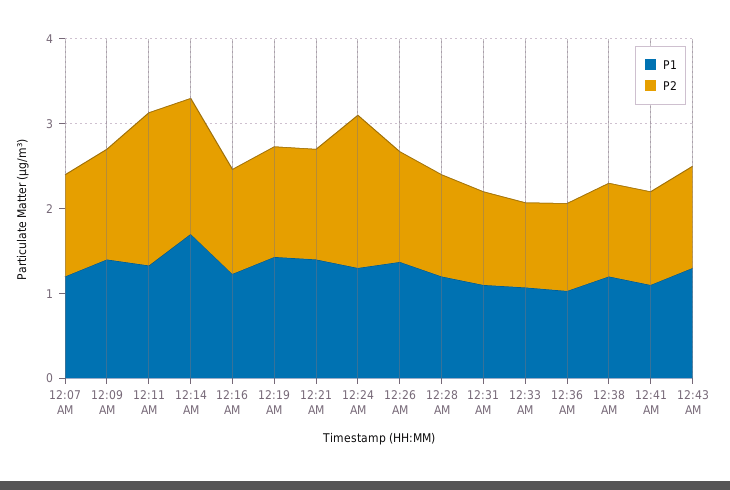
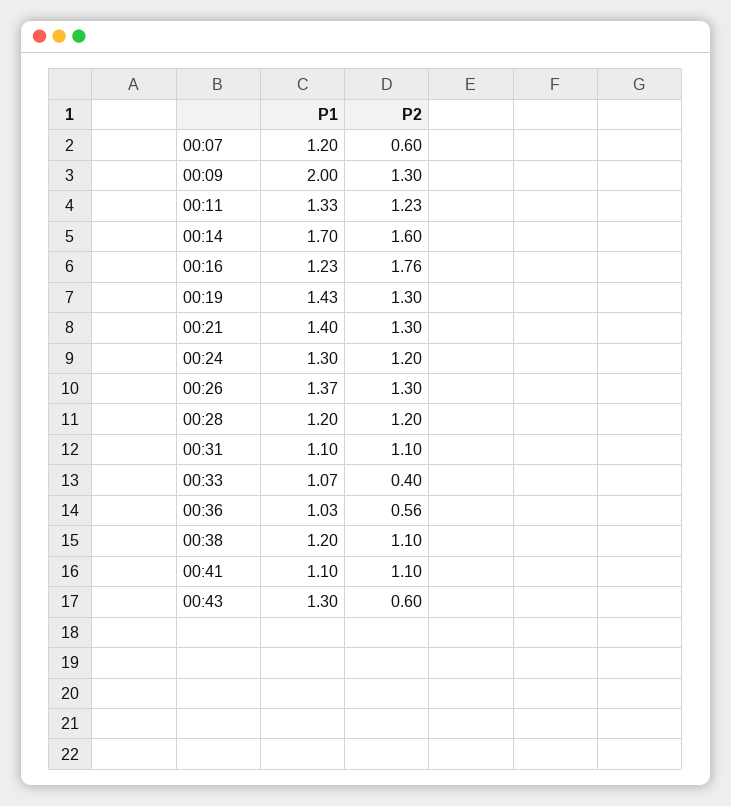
P2, 12:07 AM: 1.2 -> 0.6
P1, 12:09 AM: 1.4 -> 2
P2, 12:11 AM: 1.8 -> 1.23
P2, 12:16 AM: 1.2 -> 1.76
P2, 12:24 AM: 1.8 -> 1.2
P2, 12:33 AM: 1 -> 0.4
P2, 12:36 AM: 1 -> 0.56
P2, 12:43 AM: 1.2 -> 0.6

